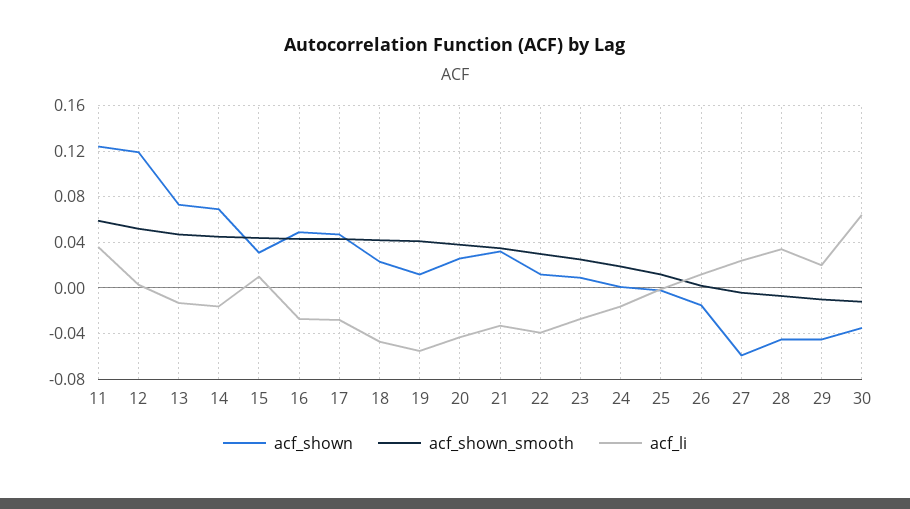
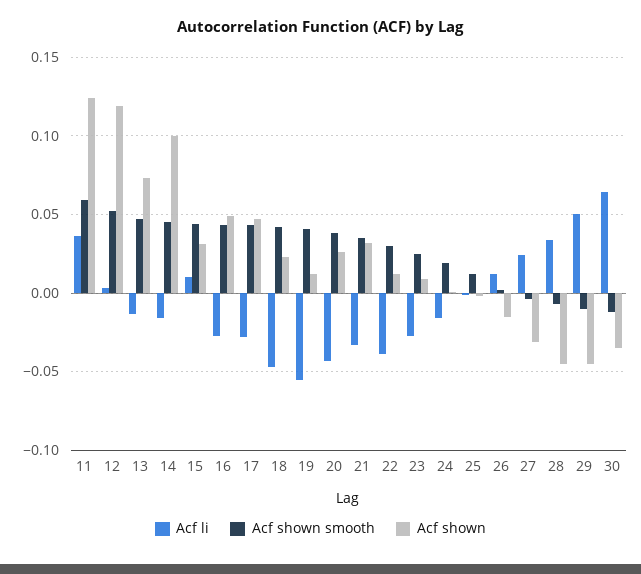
acf_shown, 14: 0.07 -> 0.1
acf_shown, 27: -0.06 -> -0.03
acf_li, 29: 0.02 -> 0.05

